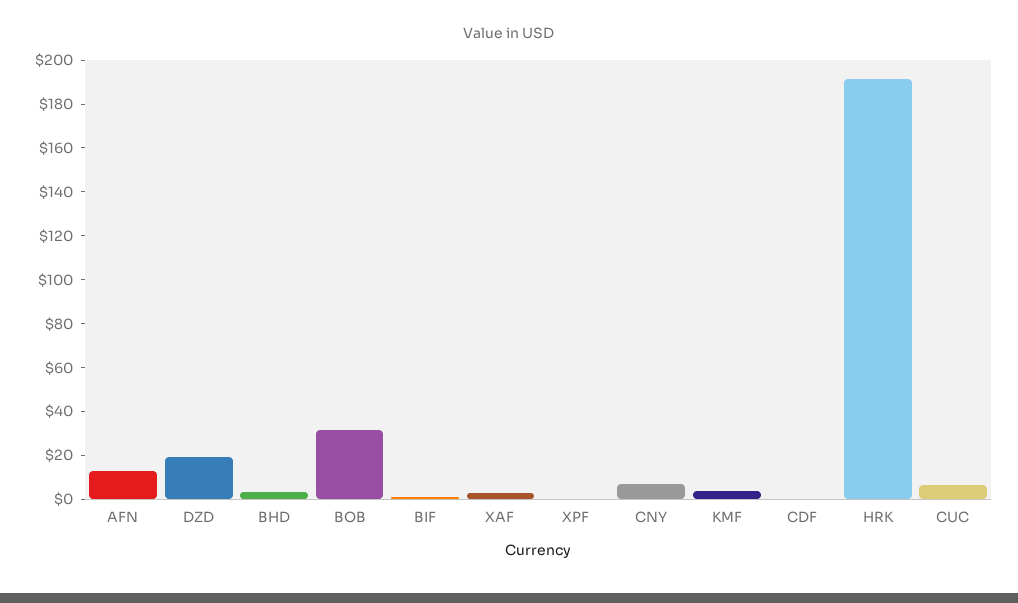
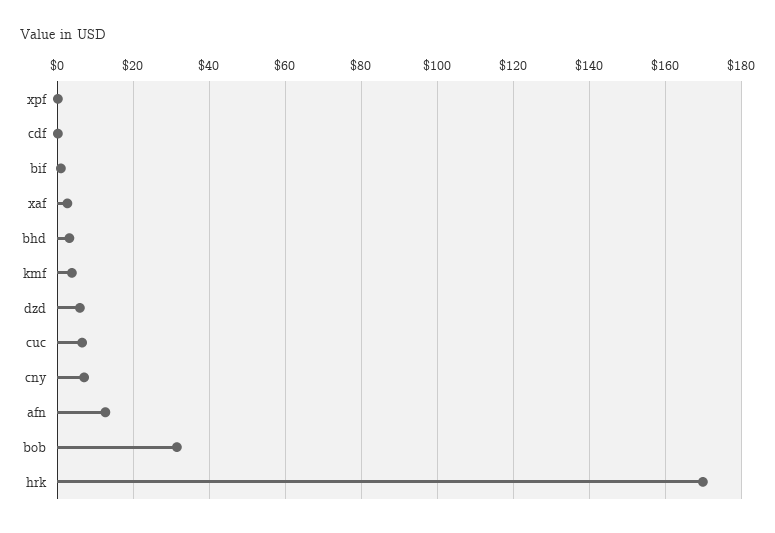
DZD: 20 -> 6
HRK: 190 -> 170

